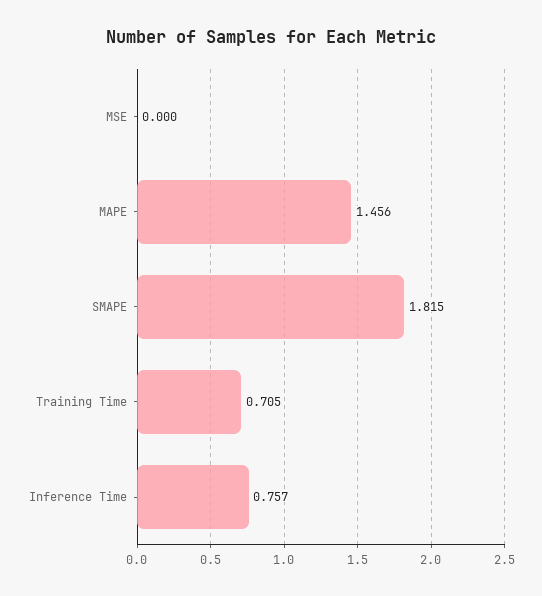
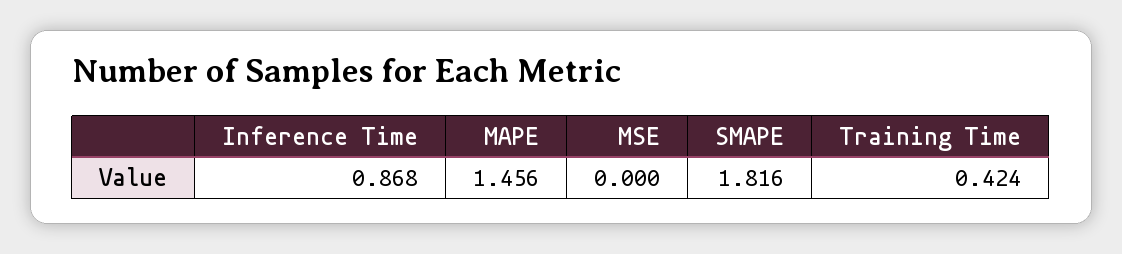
SMAPE: 1.815 -> 1.816
Training Time: 0.705 -> 0.424
Inference Time: 0.757 -> 0.868

